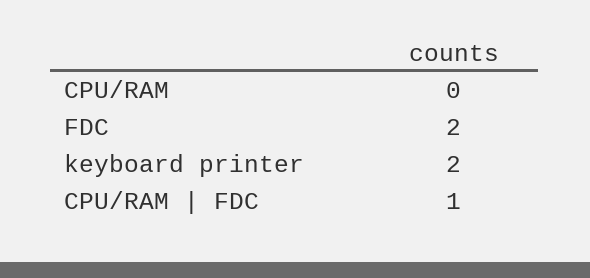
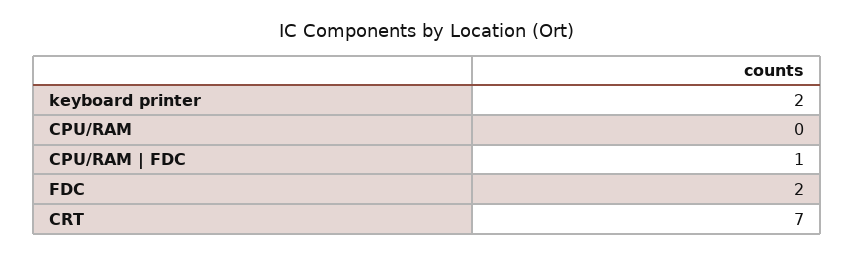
CRT: none -> 7

